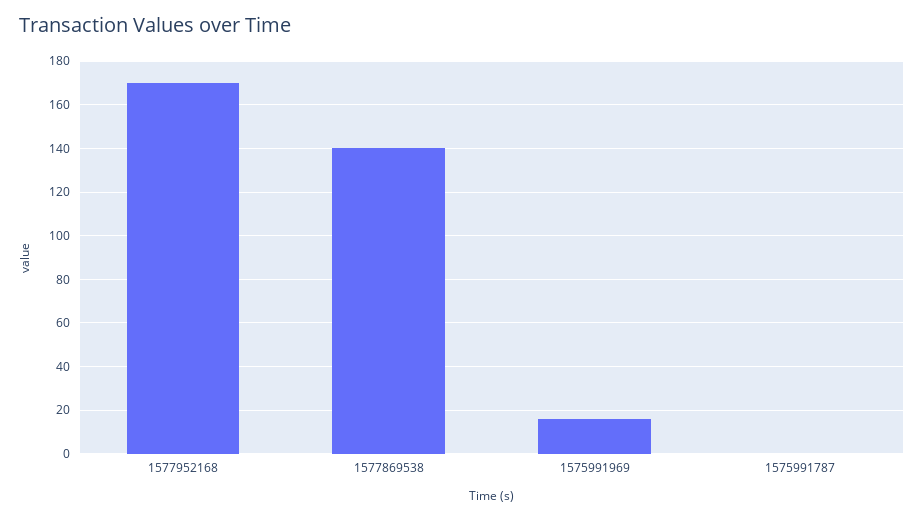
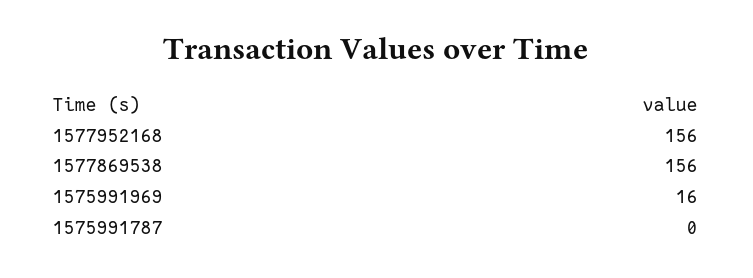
1577952168: 170 -> 156
1577869538: 140 -> 156

